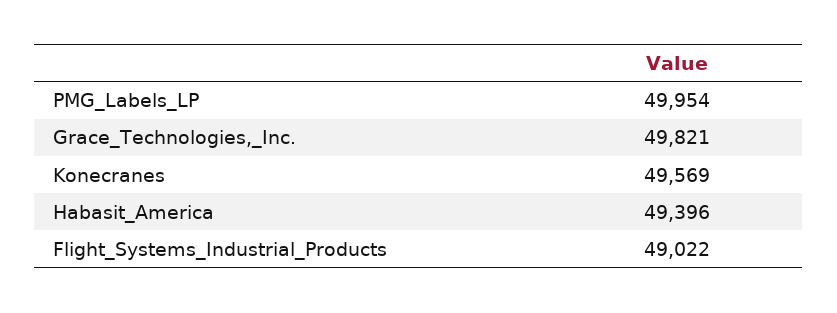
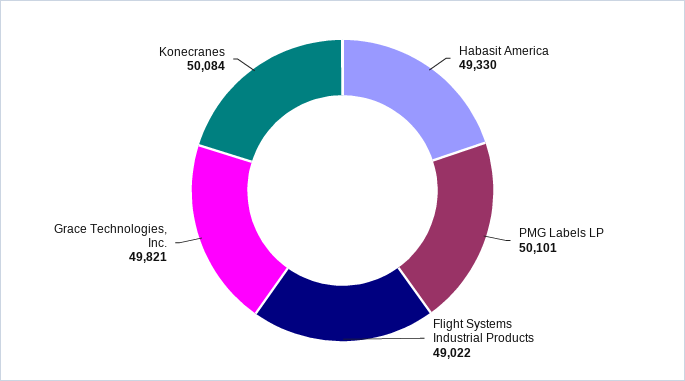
PMG_Labels_LP: 49954 -> 50101
Konecranes: 49569 -> 50084
Habasit_America: 49396 -> 49330

